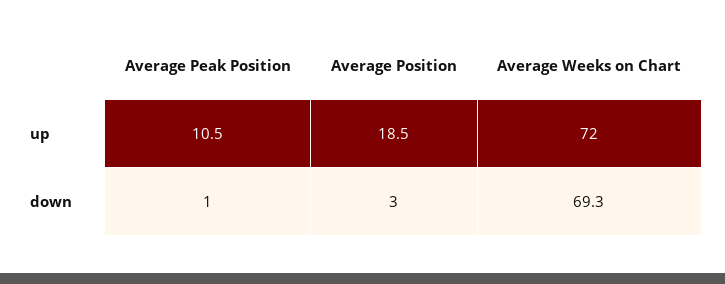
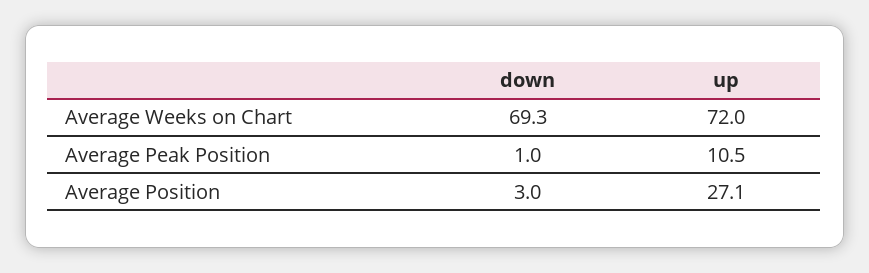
Average Position, up: 18.5 -> 27.1

